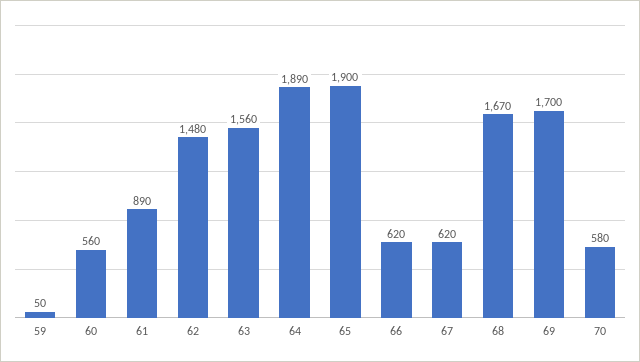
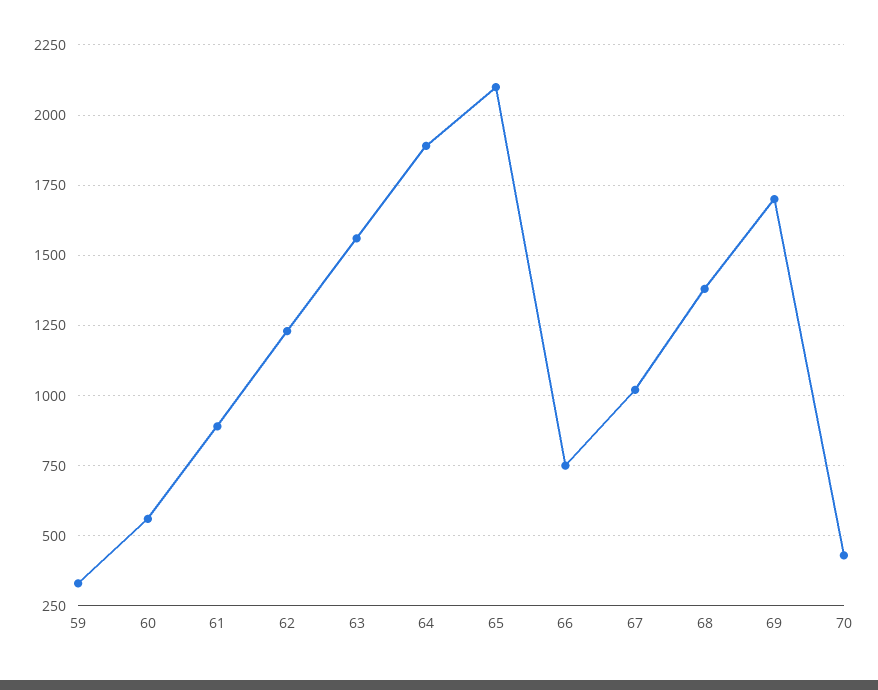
59: 50 -> 325
62: 1480 -> 1225
65: 1900 -> 2100
66: 620 -> 750
67: 620 -> 1025
68: 1670 -> 1375
70: 580 -> 425

